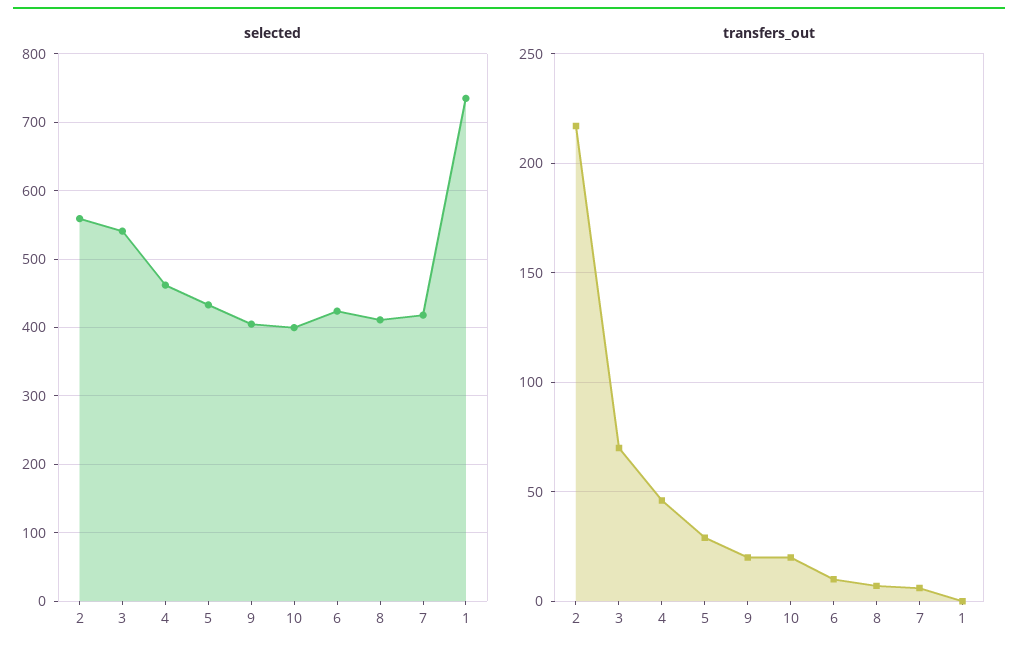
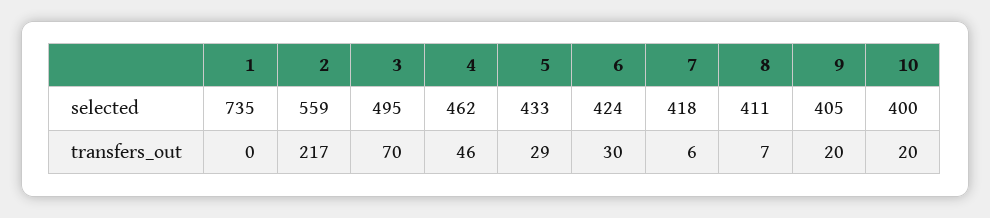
selected, 3: 540 -> 495
transfers_out, 6: 10 -> 30

